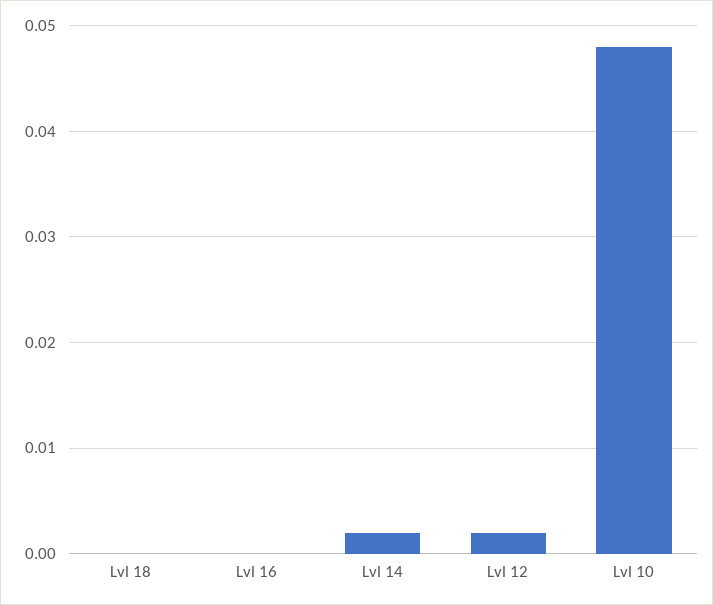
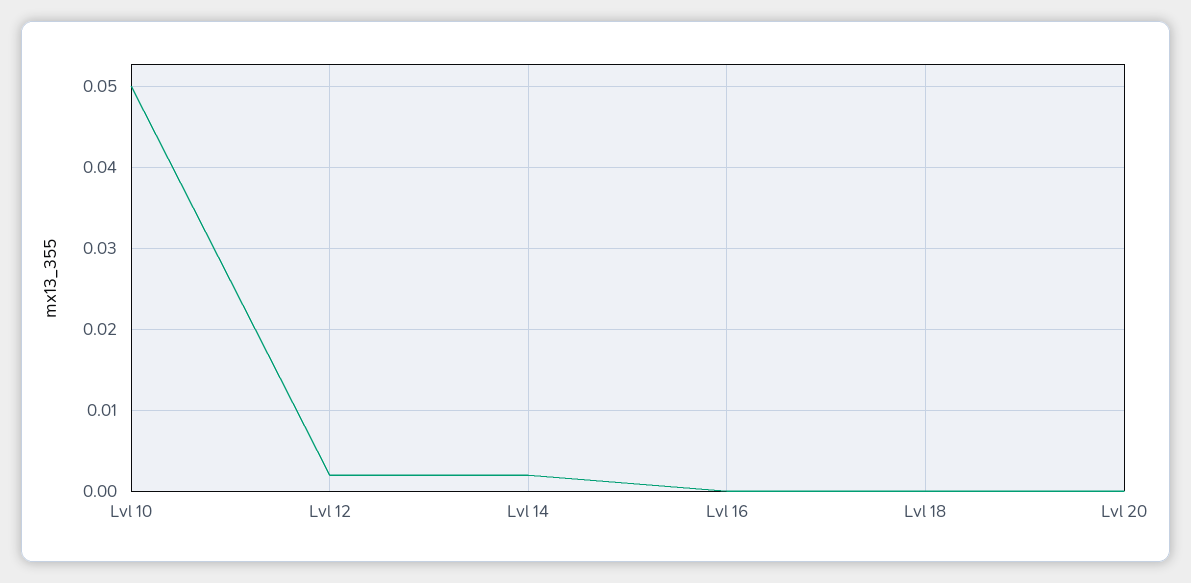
Lvl 10: 0.048 -> 0.05
Lvl 20: none -> 0

